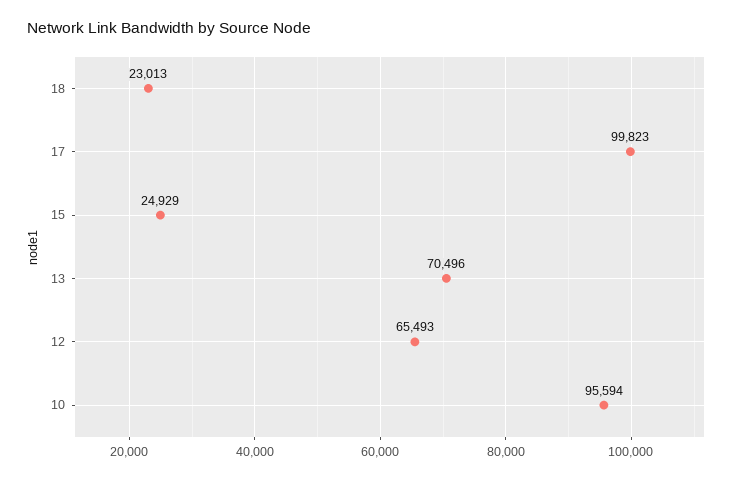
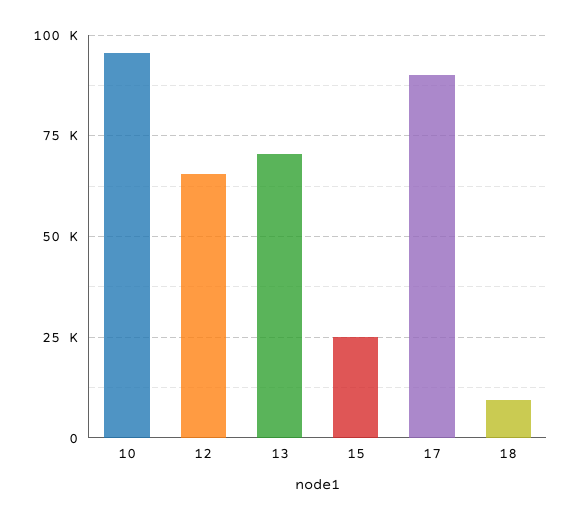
18: 23013 -> 10000
17: 99823 -> 90000

